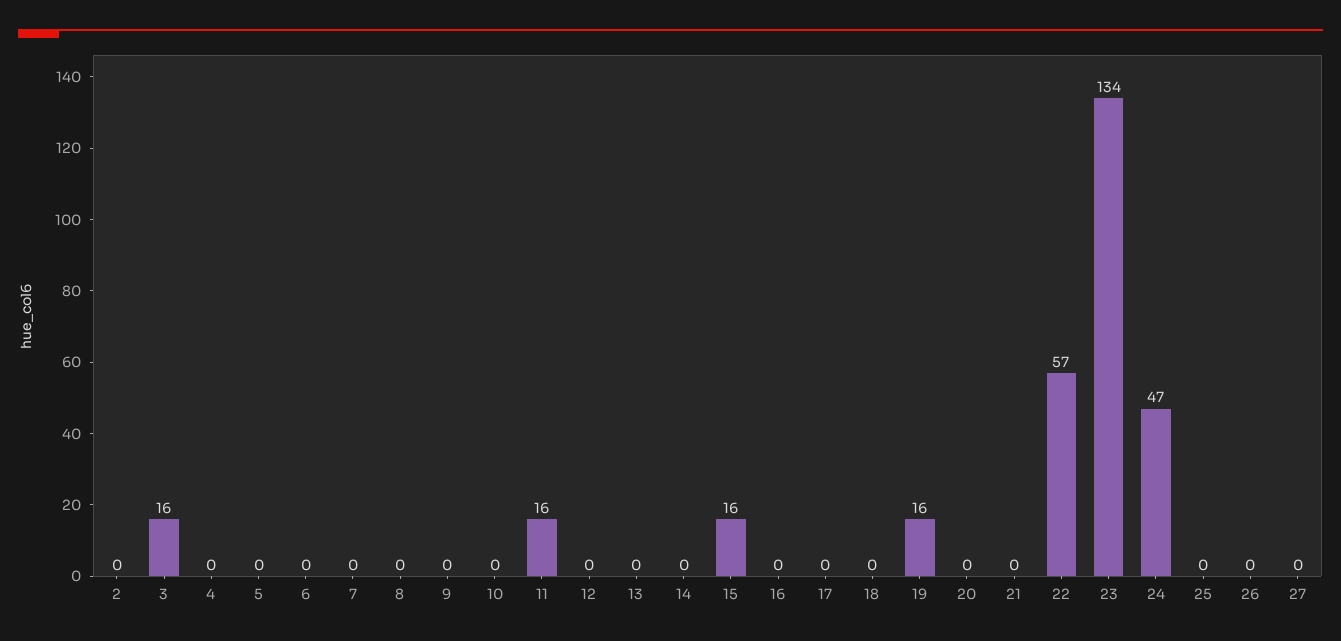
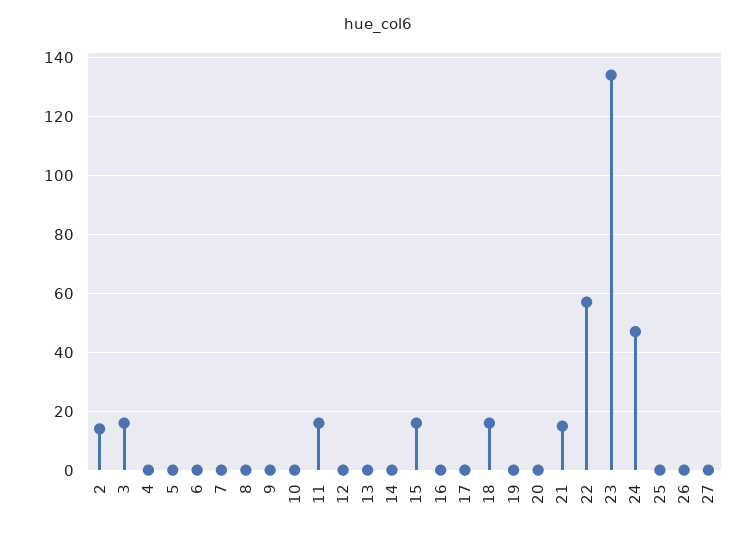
2: 0 -> 15
18: 0 -> 15
19: 16 -> 0
21: 0 -> 15

